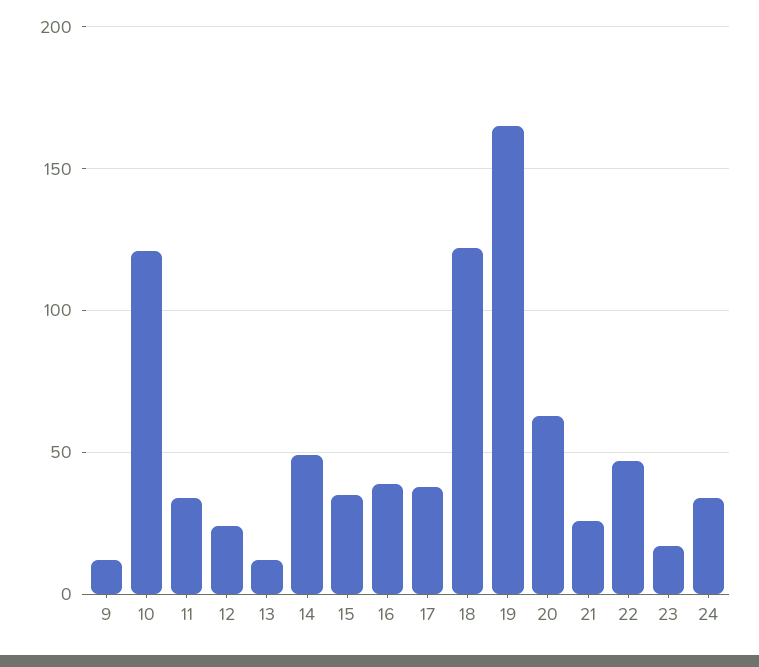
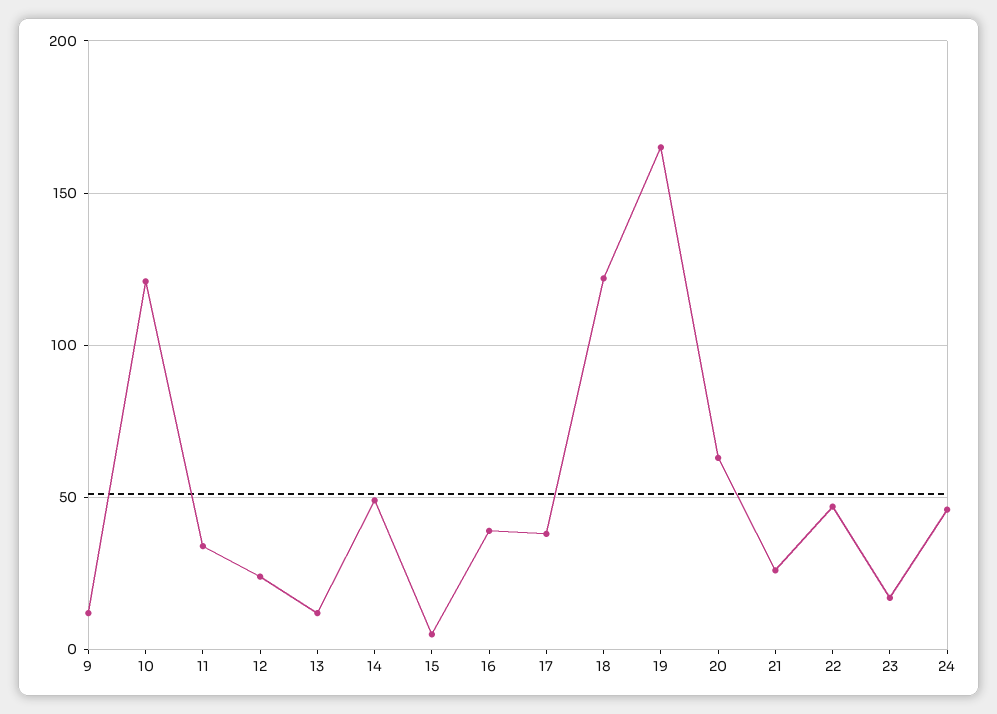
15: 35 -> 5
24: 35 -> 45

